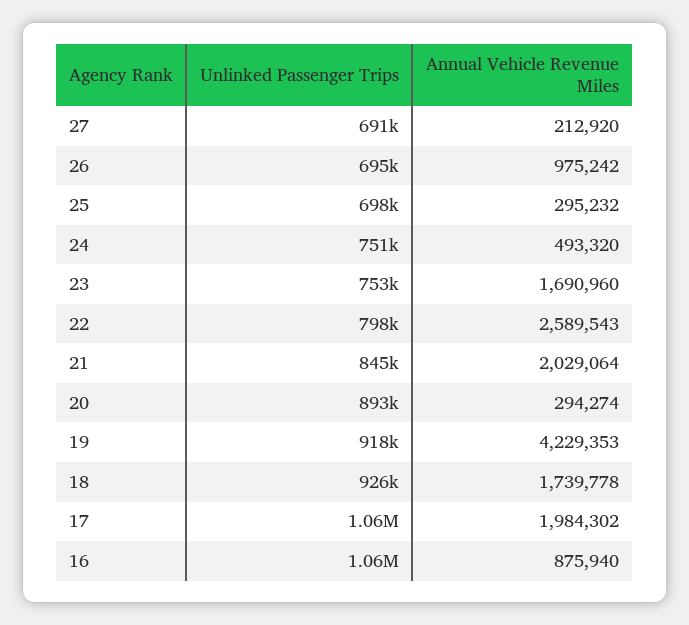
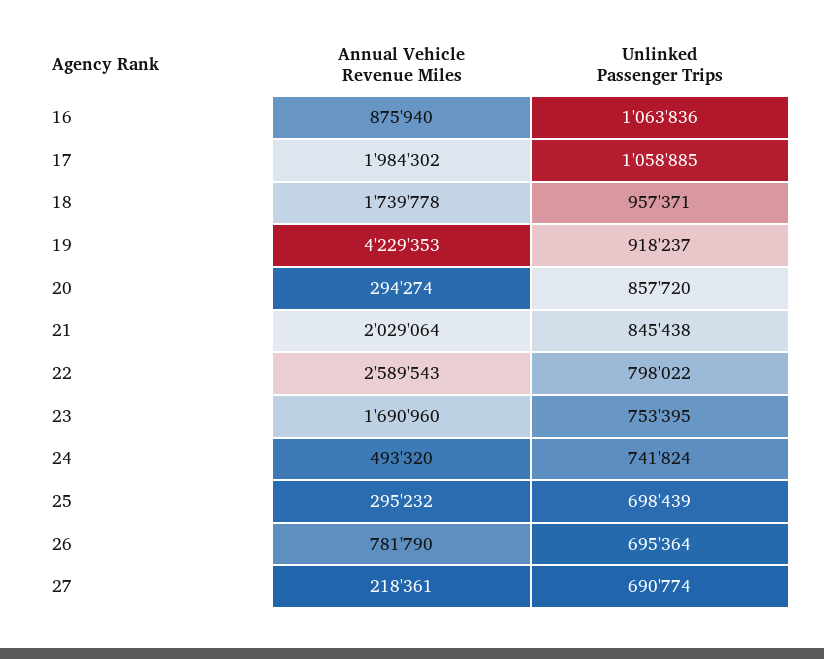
Annual Vehicle Revenue Miles, 27: 212920 -> 218361
Annual Vehicle Revenue Miles, 26: 975242 -> 781790
Unlinked Passenger Trips, 24: 751000 -> 741824
Unlinked Passenger Trips, 20: 893000 -> 857720
Unlinked Passenger Trips, 18: 926000 -> 957371

